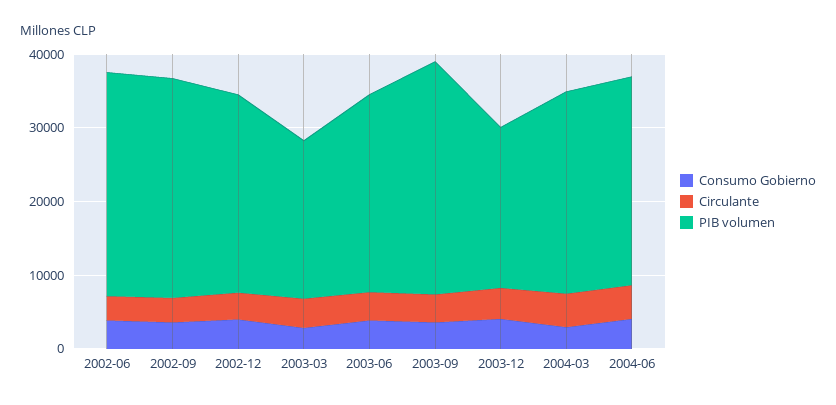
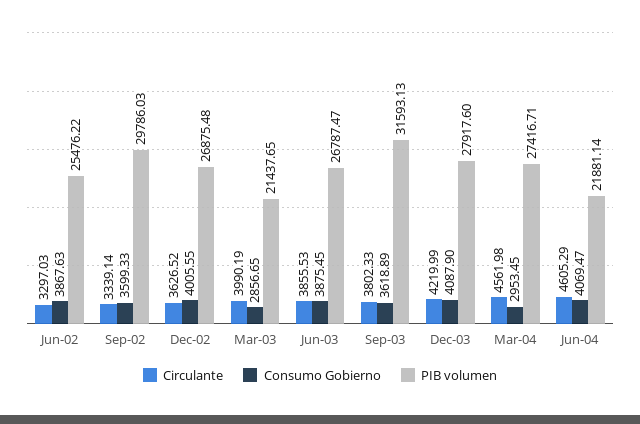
PIB volumen, 2002-06: 30000 -> 25476.22
PIB volumen, 2003-12: 22000 -> 27917.6
PIB volumen, 2004-06: 28000 -> 21881.14

